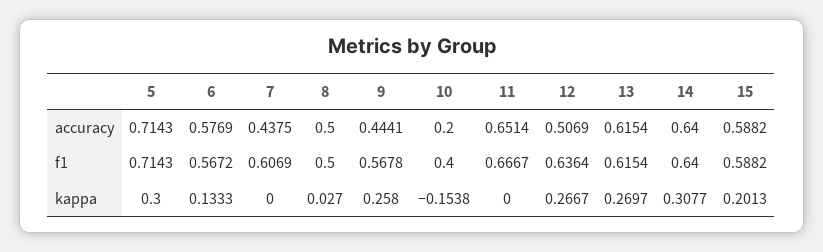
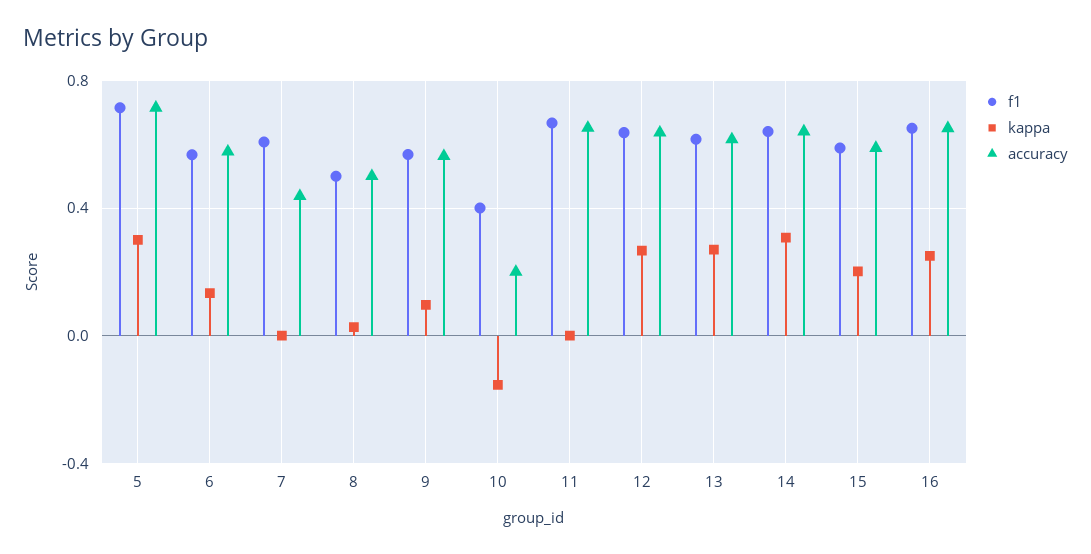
accuracy, 9: 0.4441 -> 0.55
accuracy, 12: 0.5069 -> 0.65
kappa, 9: 0.258 -> 0.1
f1, 16: none -> 0.65
kappa, 16: none -> 0.25
accuracy, 16: none -> 0.65

